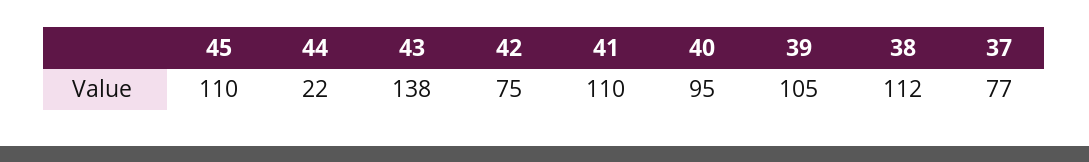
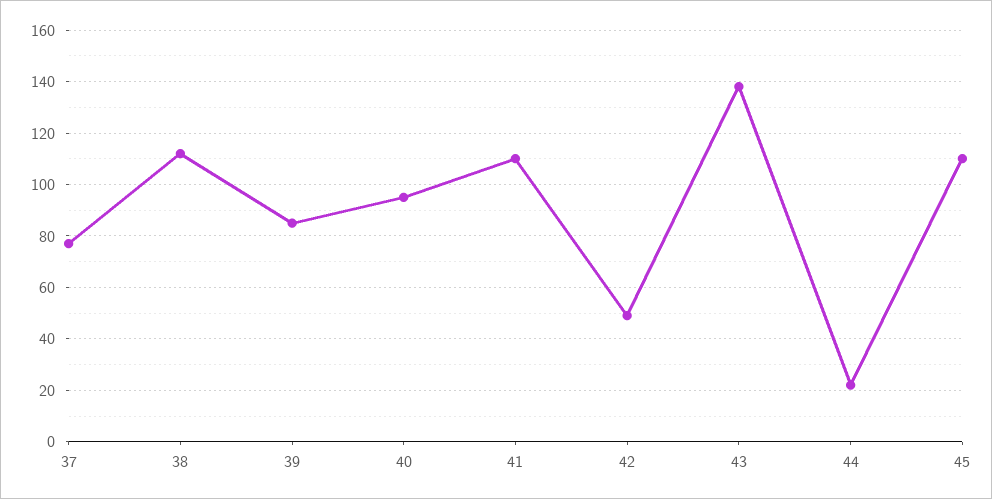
42: 75 -> 50
39: 105 -> 85

